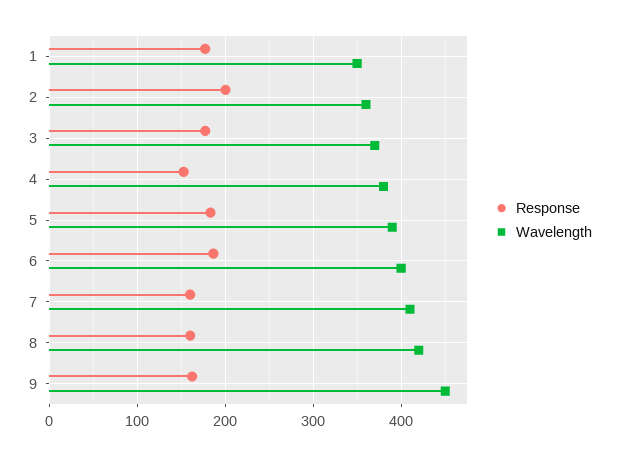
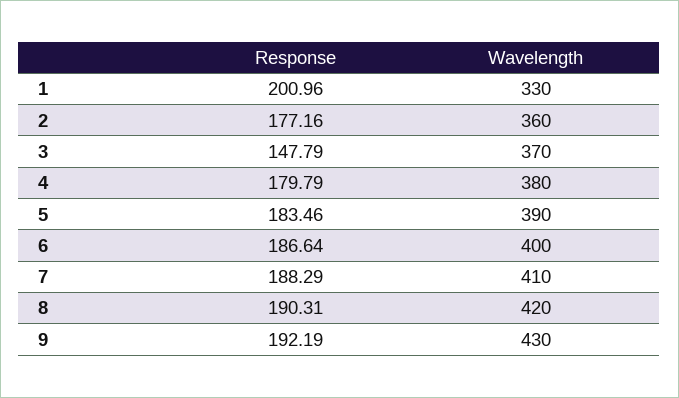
Response, 1: 180 -> 200.96
Wavelength, 1: 350 -> 330
Response, 2: 200 -> 177.16
Response, 3: 180 -> 147.79
Response, 4: 150 -> 179.79
Response, 7: 160 -> 188.29
Response, 8: 160 -> 190.31
Response, 9: 160 -> 192.19
Wavelength, 9: 450 -> 430

